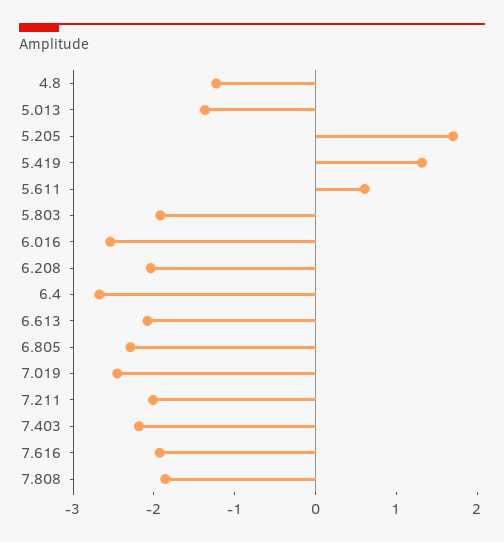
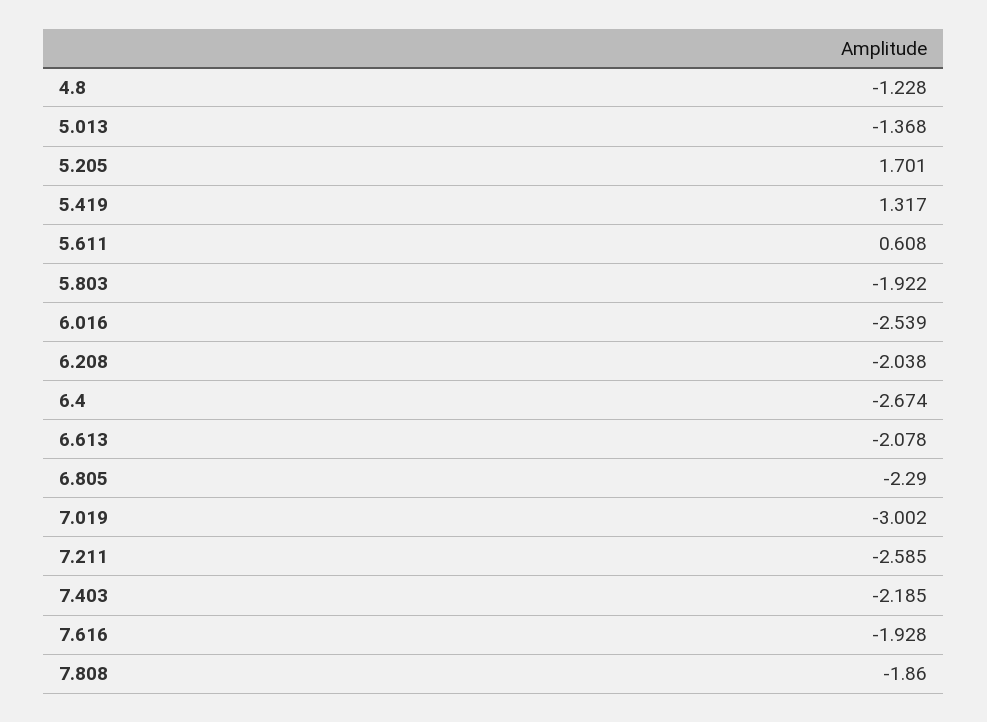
7.019: -2.4 -> -3.002
7.211: -2 -> -2.585

